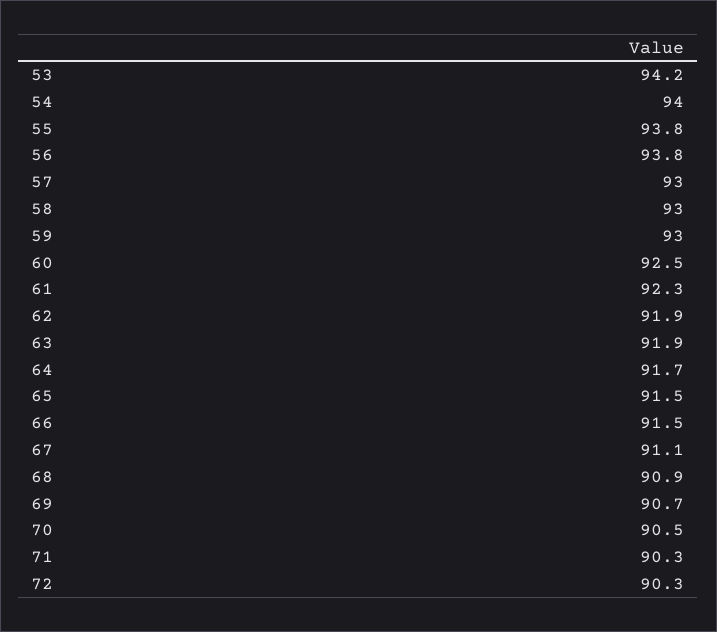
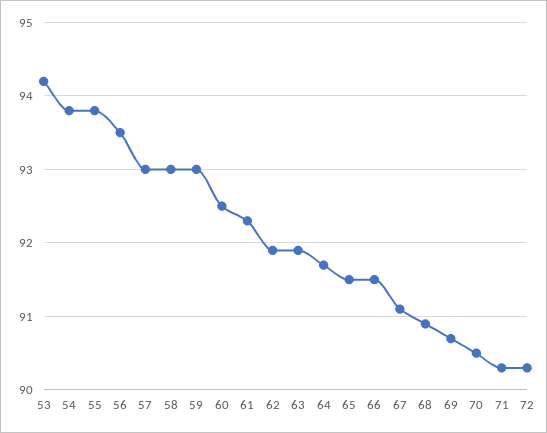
54: 94 -> 93.8
56: 93.8 -> 93.5

